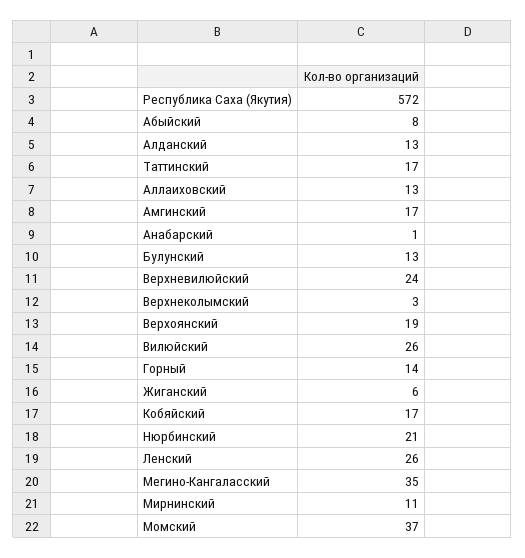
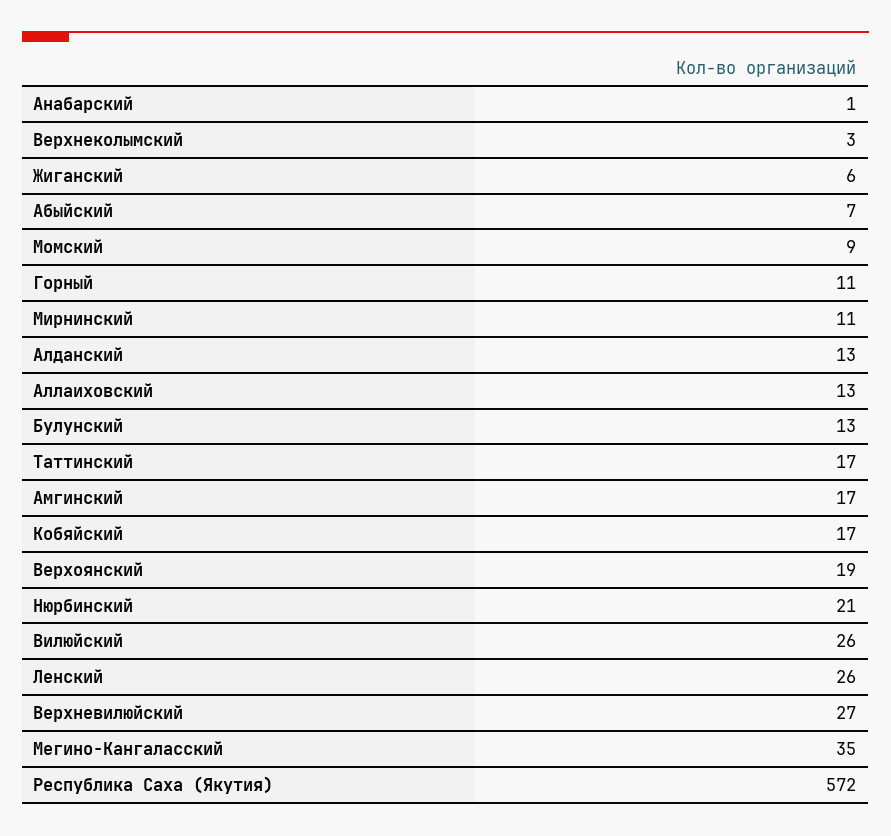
Абыйский: 8 -> 7
Верхневилюйский: 24 -> 27
Горный: 14 -> 11
Момский: 37 -> 9

